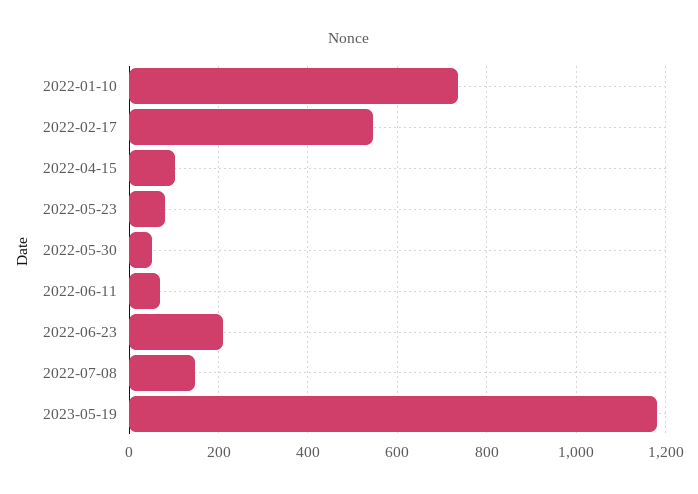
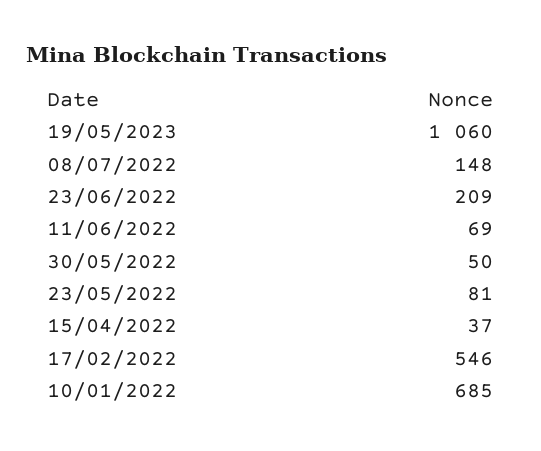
2022-01-10: 740 -> 685
2022-04-15: 100 -> 37
2023-05-19: 1180 -> 1060

